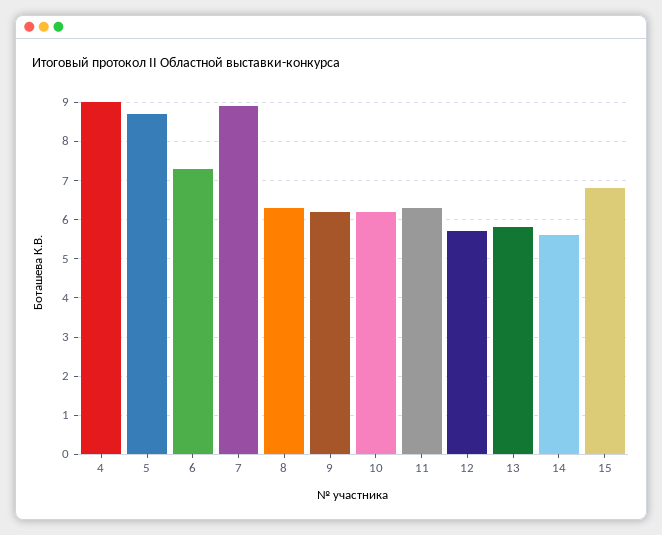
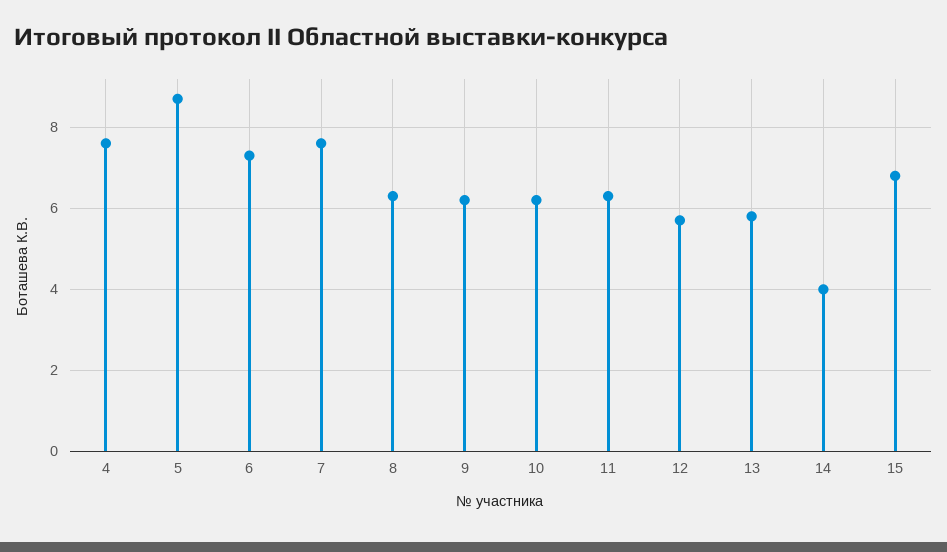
4: 9 -> 7.5
7: 9 -> 7.5
14: 5.5 -> 4

